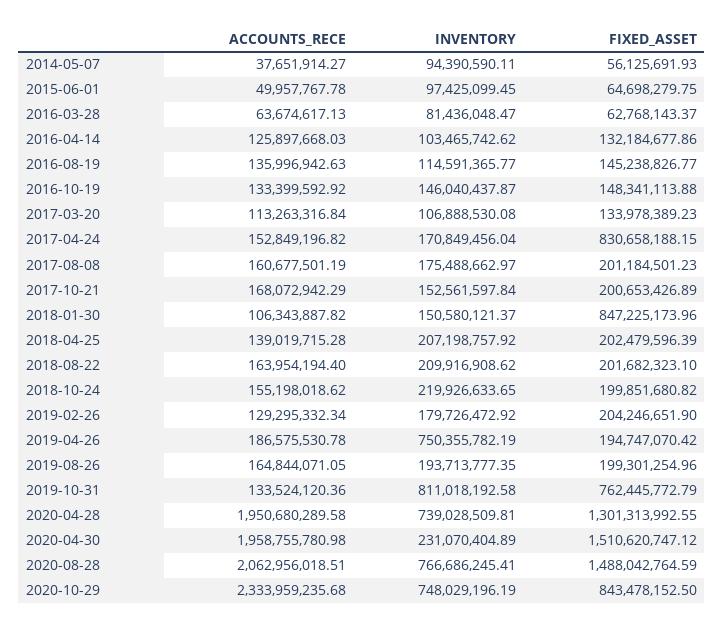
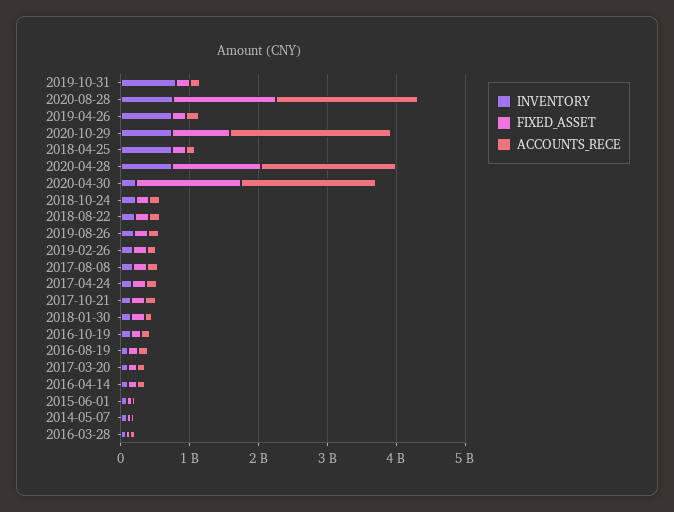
FIXED_ASSET, 2017-04-24: 830658188.15 -> 200000000
FIXED_ASSET, 2018-01-30: 847225173.96 -> 200000000
INVENTORY, 2018-04-25: 207198757.92 -> 800000000
FIXED_ASSET, 2019-10-31: 762445772.79 -> 200000000

